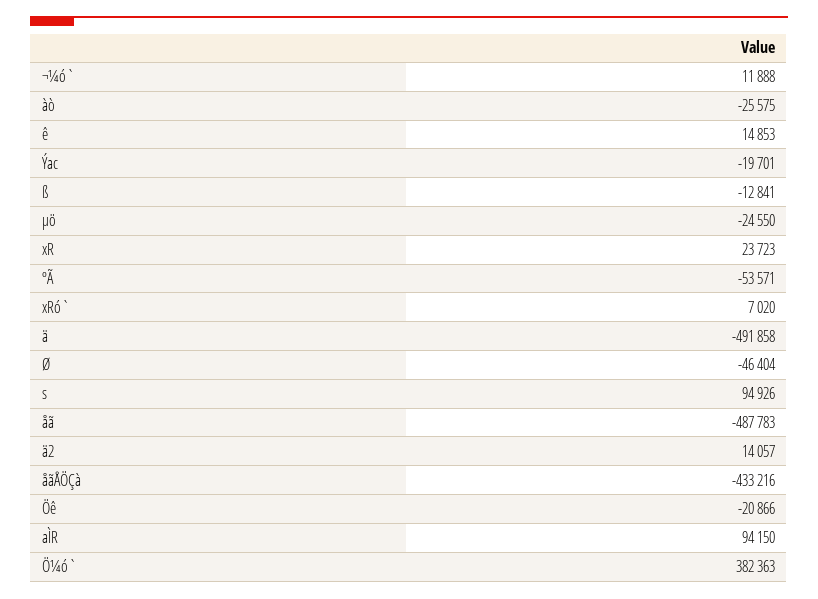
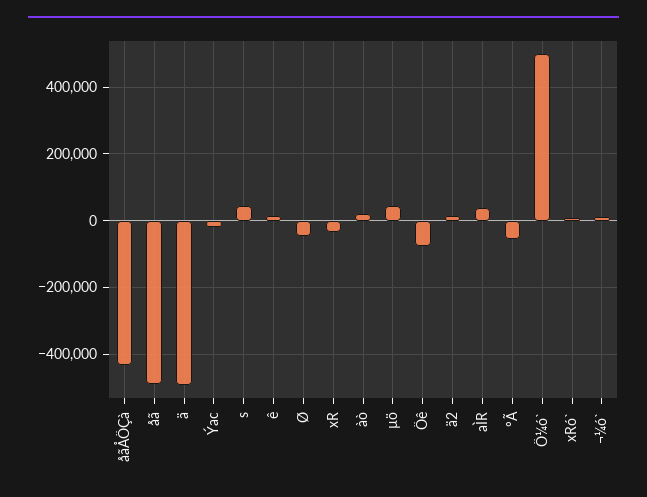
àò: -25575 -> 20000
ß: -12841 -> none
µö: -24550 -> 40000
xR: 23723 -> -40000
s: 94926 -> 40000
Öê: -20866 -> -80000
aÌR: 94150 -> 40000
Ö¼ó`: 382363 -> 500000

